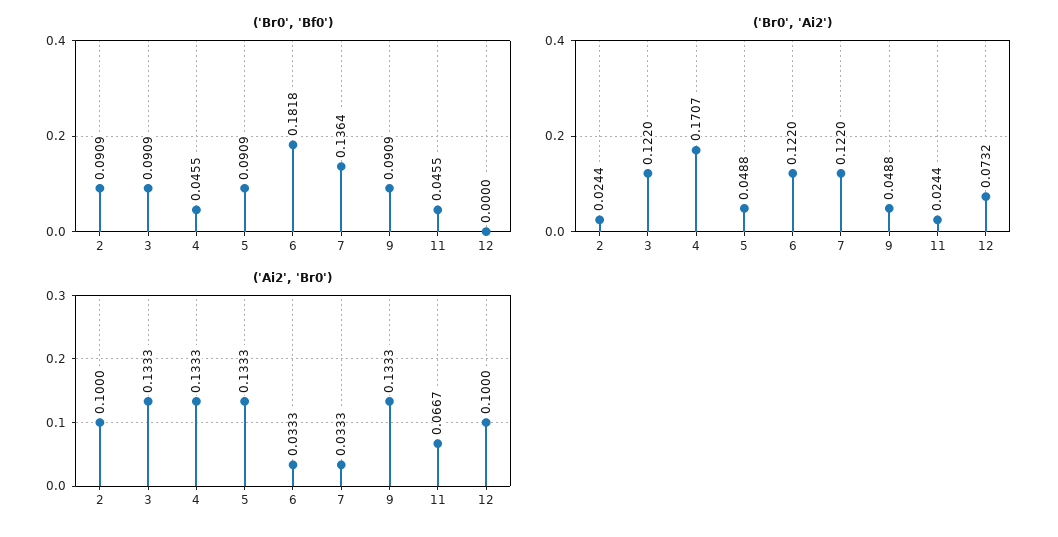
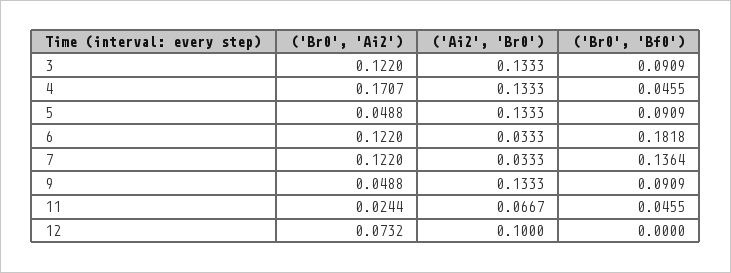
('Br0', 'Bf0'), 2: 0.0909 -> none
('Br0', 'Ai2'), 2: 0.0244 -> none
('Ai2', 'Br0'), 2: 0.1 -> none

